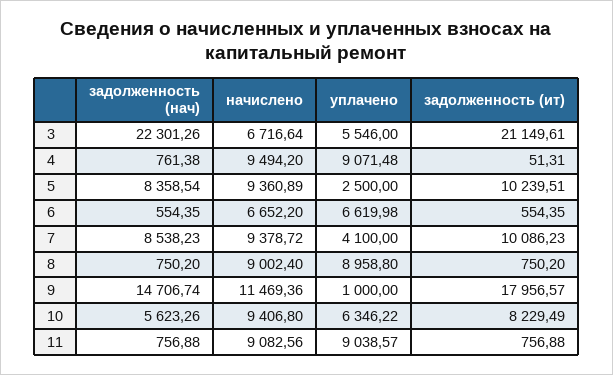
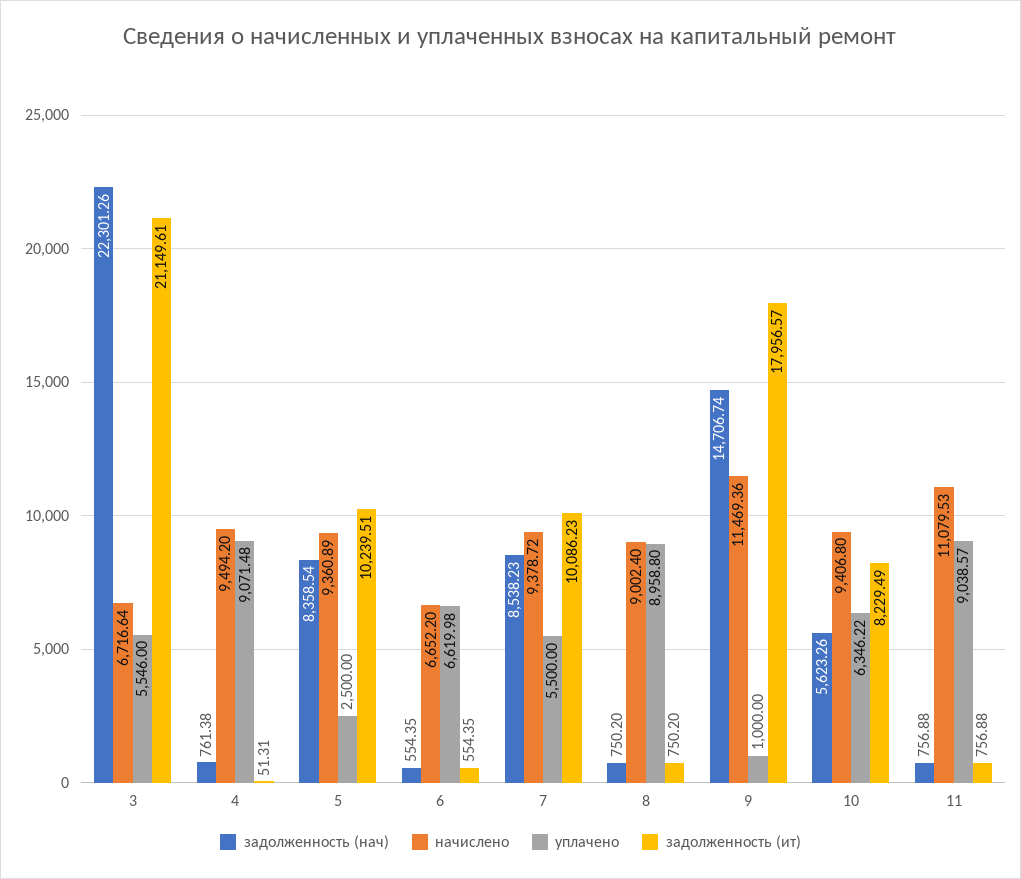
уплачено, 7: 4100 -> 5500
начислено, 11: 9082.56 -> 11079.53

